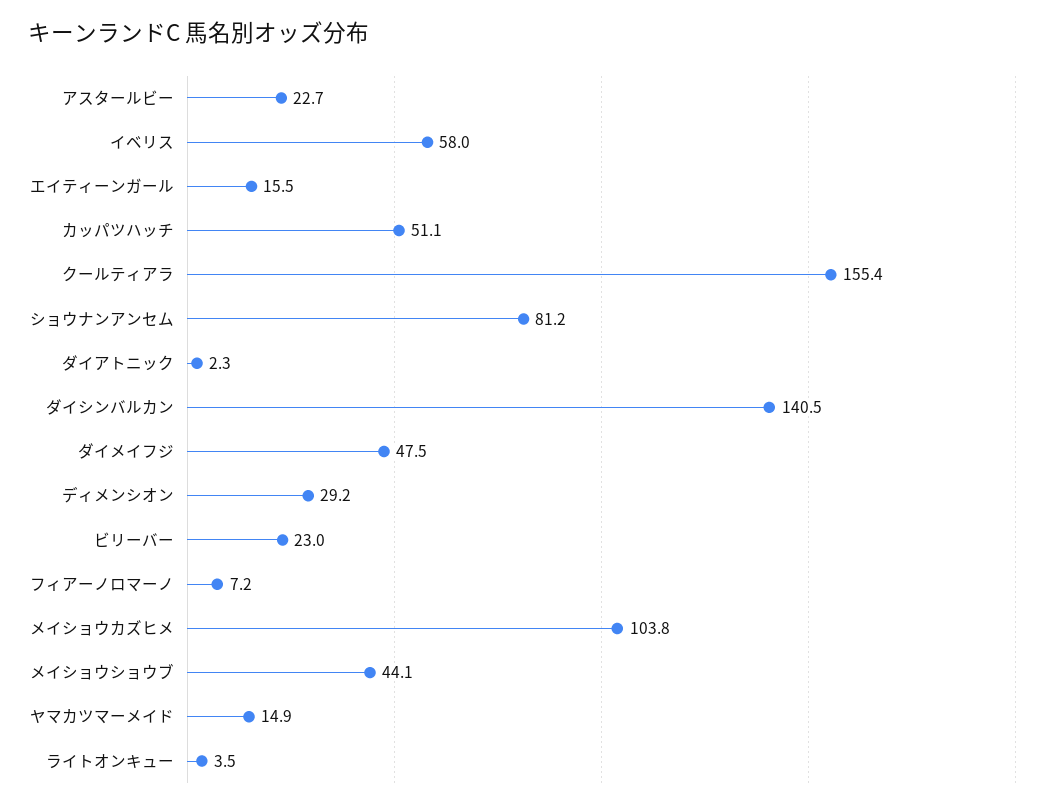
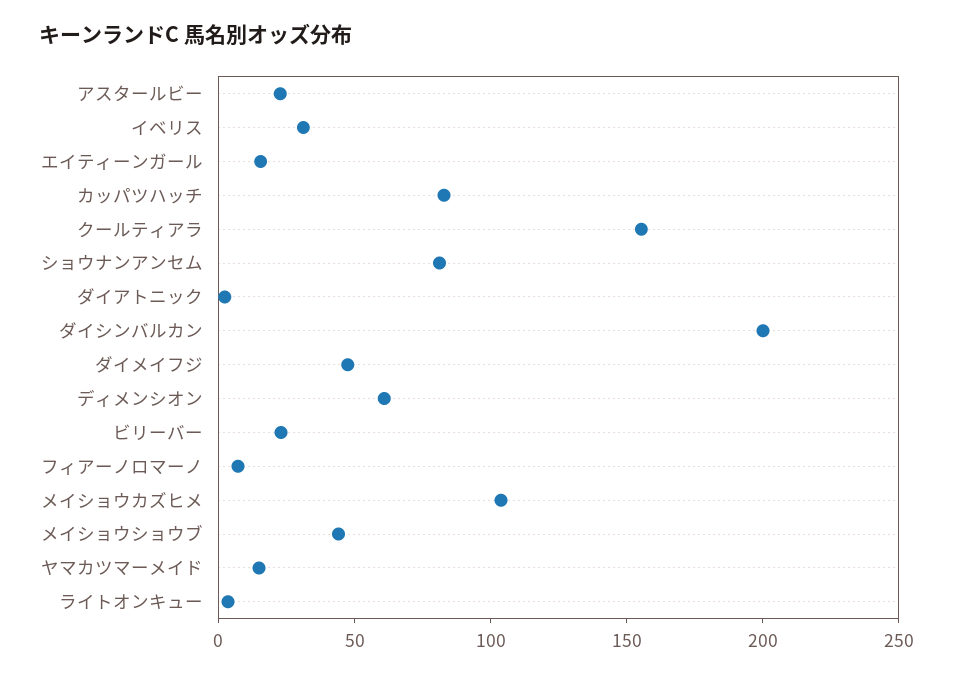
イベリス: 58 -> 30
カッパツハッチ: 51.1 -> 80
ダイシンバルカン: 140.5 -> 200
ディメンシオン: 29.2 -> 60

